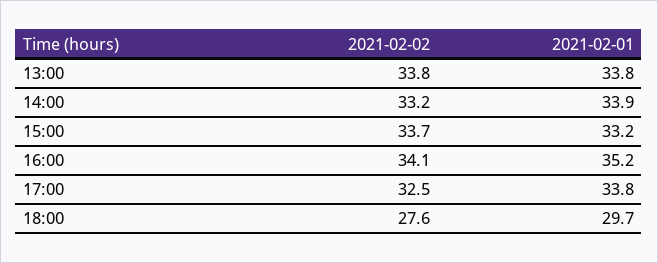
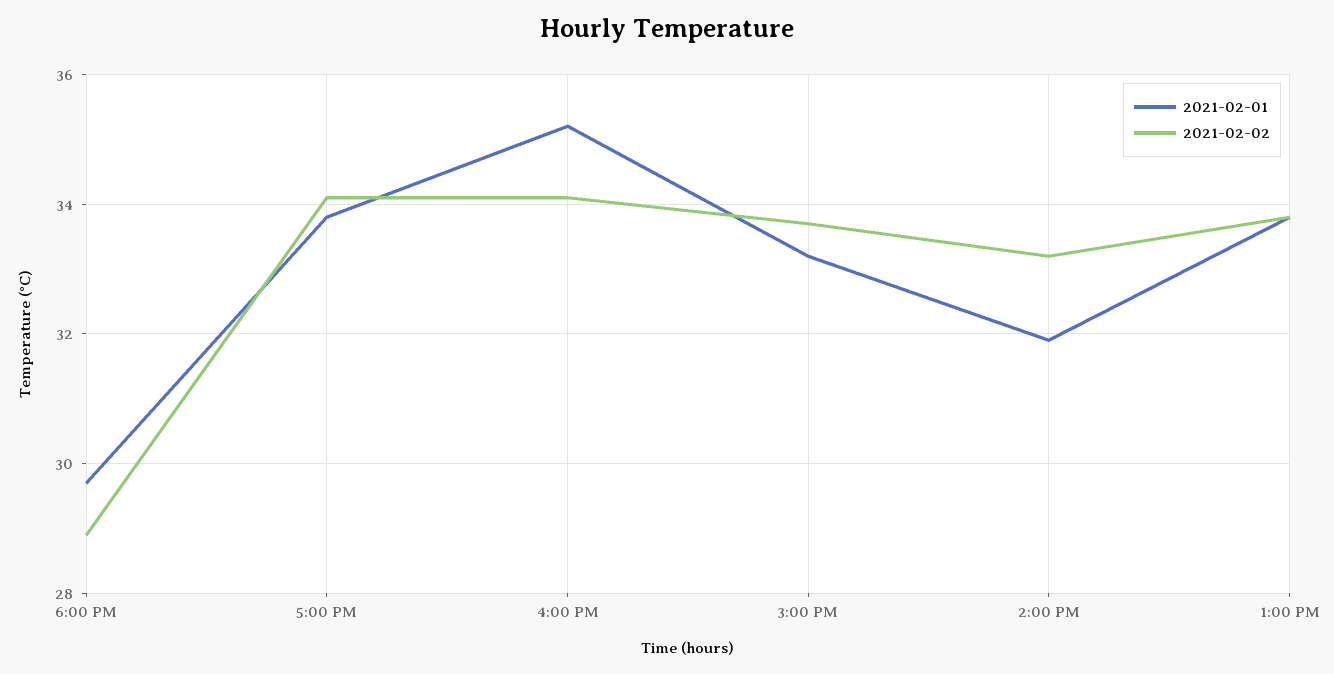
2021-02-01, 14:00: 33.9 -> 32
2021-02-02, 17:00: 32.5 -> 34
2021-02-02, 18:00: 27.6 -> 29

